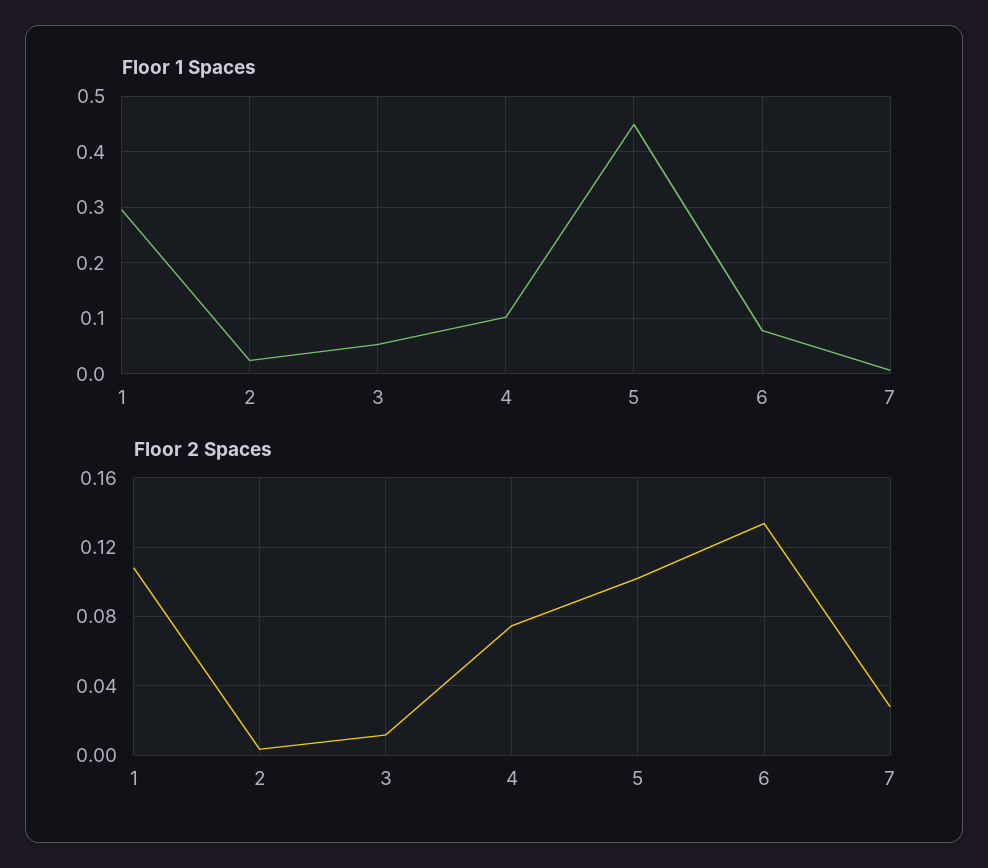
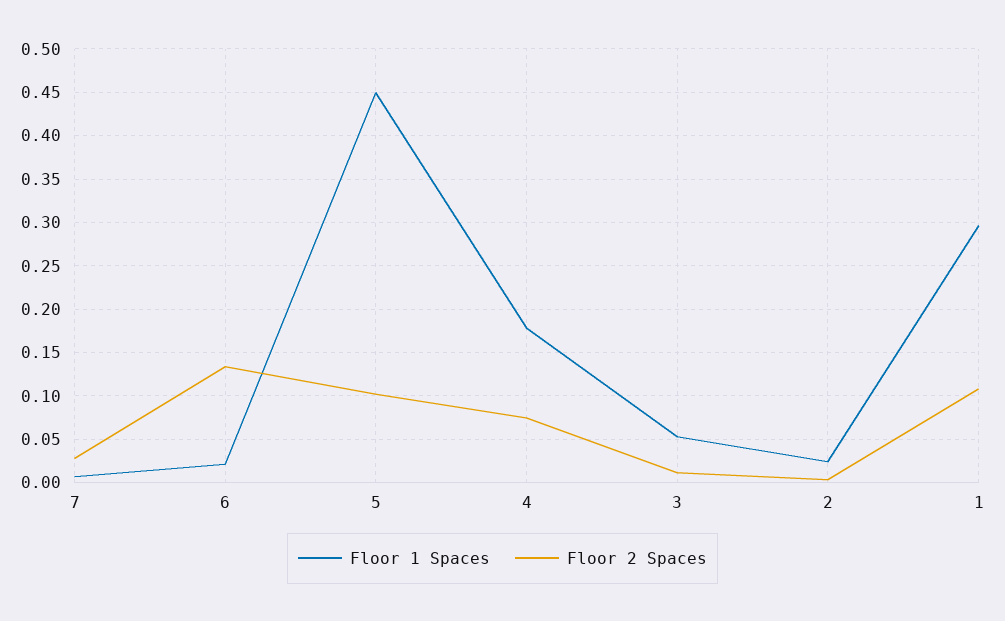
Floor 1 Spaces, 4: 0.1 -> 0.18
Floor 1 Spaces, 6: 0.08 -> 0.02

